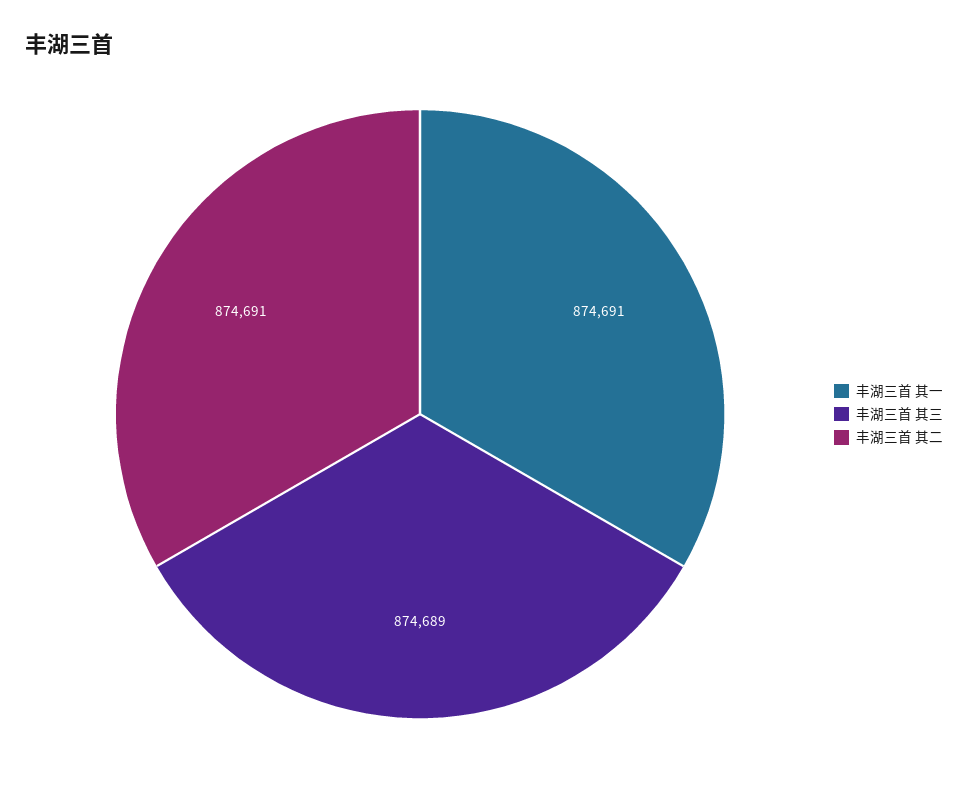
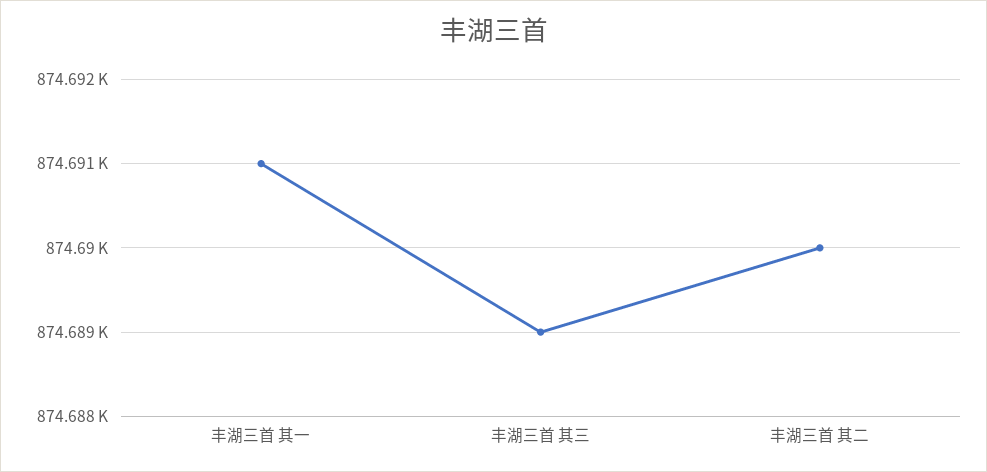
丰湖三首 其二: 874691 -> 874690

